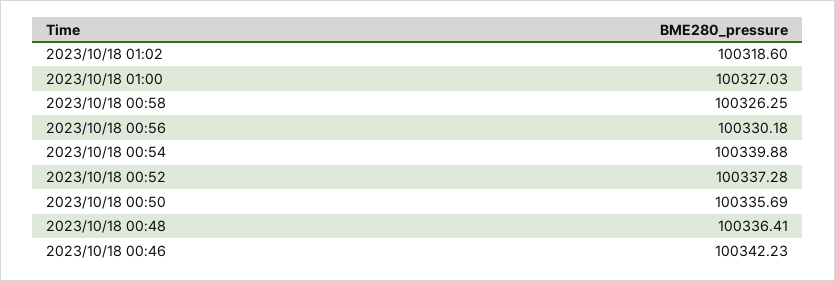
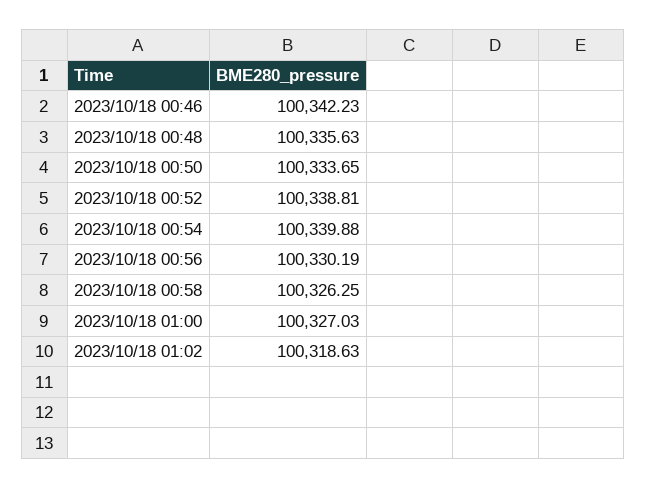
2023/10/18 01:02: 100318.6 -> 100318.63
2023/10/18 00:56: 100330.18 -> 100330.19
2023/10/18 00:52: 100337.28 -> 100338.81
2023/10/18 00:50: 100335.69 -> 100333.65
2023/10/18 00:48: 100336.41 -> 100335.63

